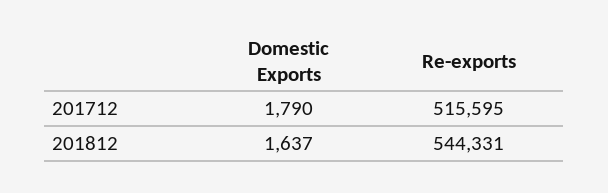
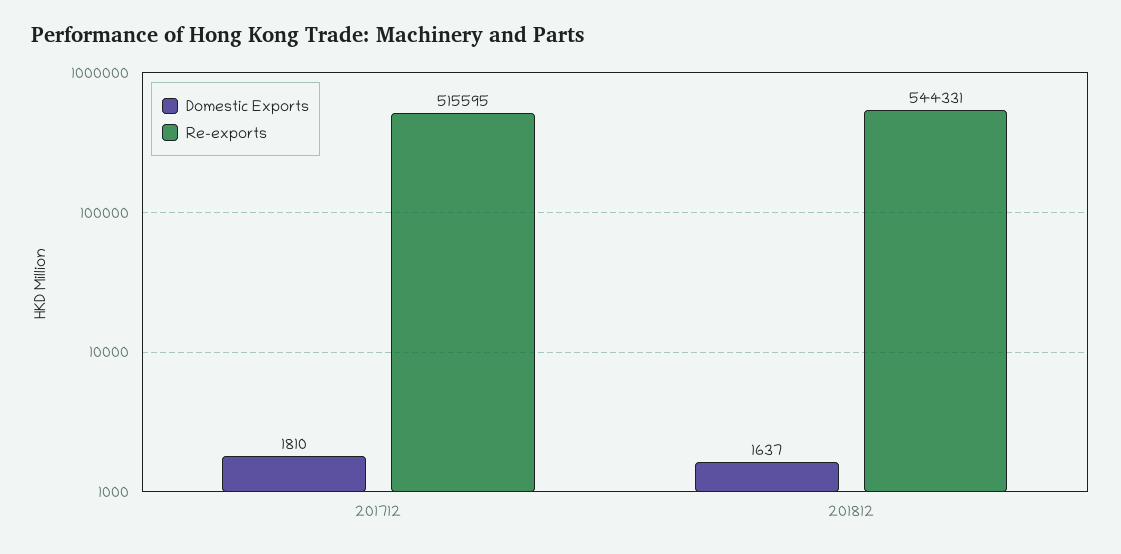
Domestic Exports, 201712: 1790 -> 1810

